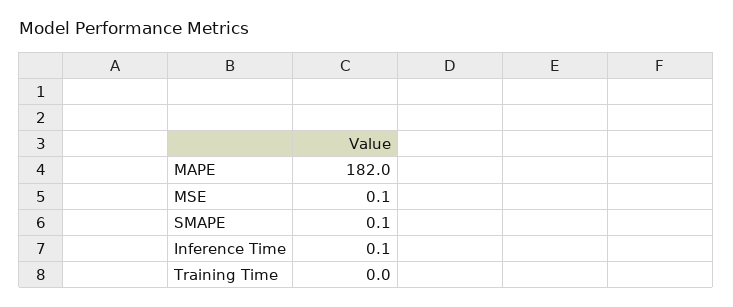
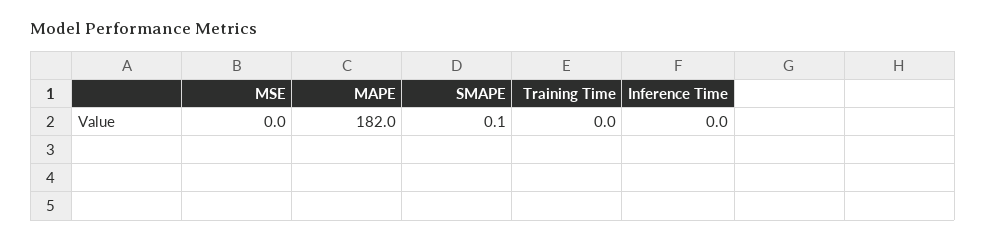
MSE: 0.1 -> 0
Inference Time: 0.1 -> 0

